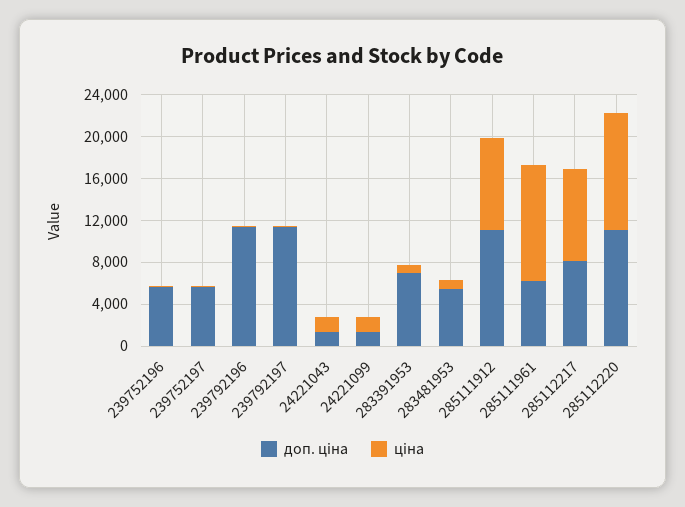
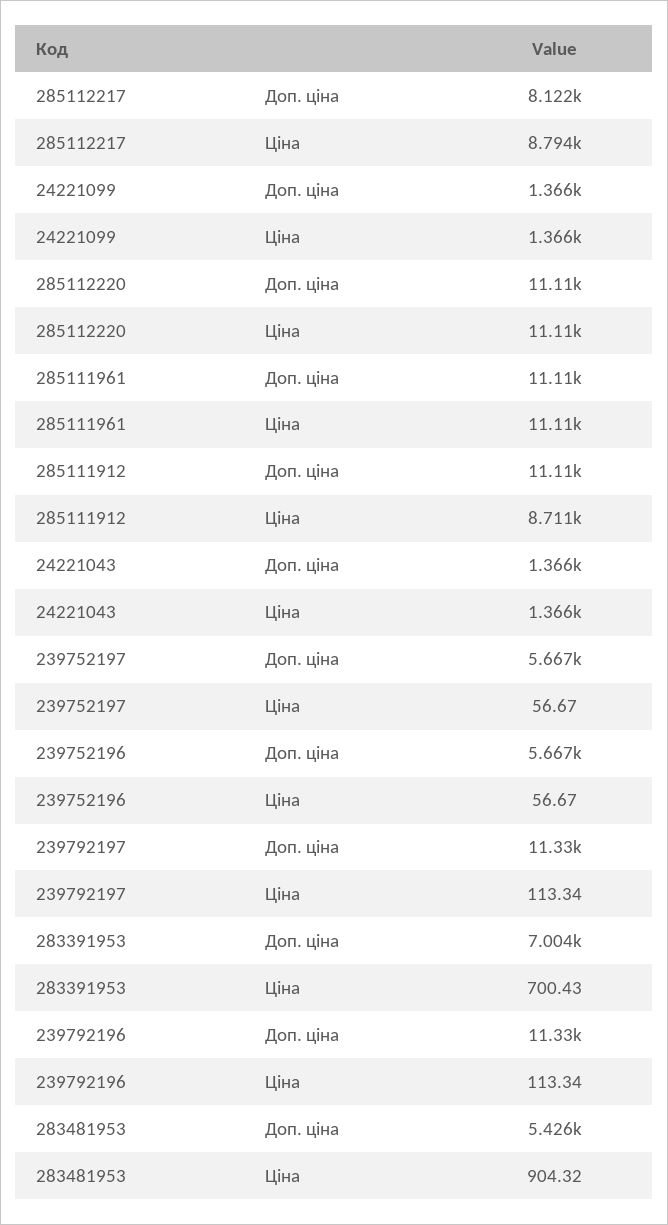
доп. ціна, 285111961: 6000 -> 11110

